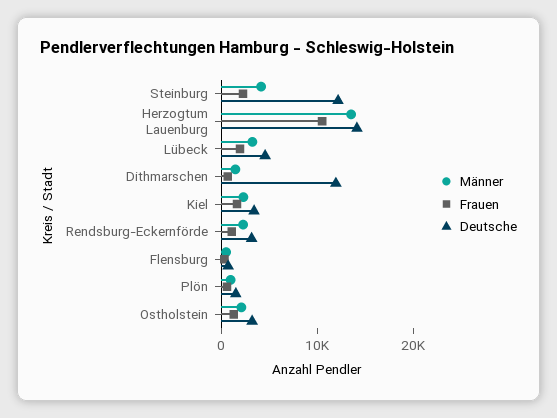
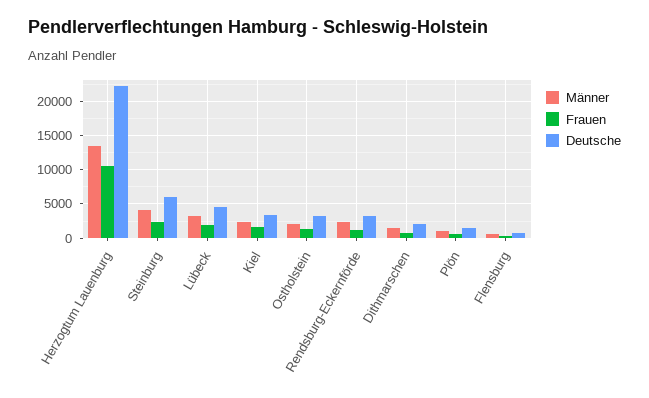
Deutsche, Steinburg: 12000 -> 6000
Deutsche, Herzogtum Lauenburg: 14000 -> 22000
Deutsche, Dithmarschen: 12000 -> 2000

